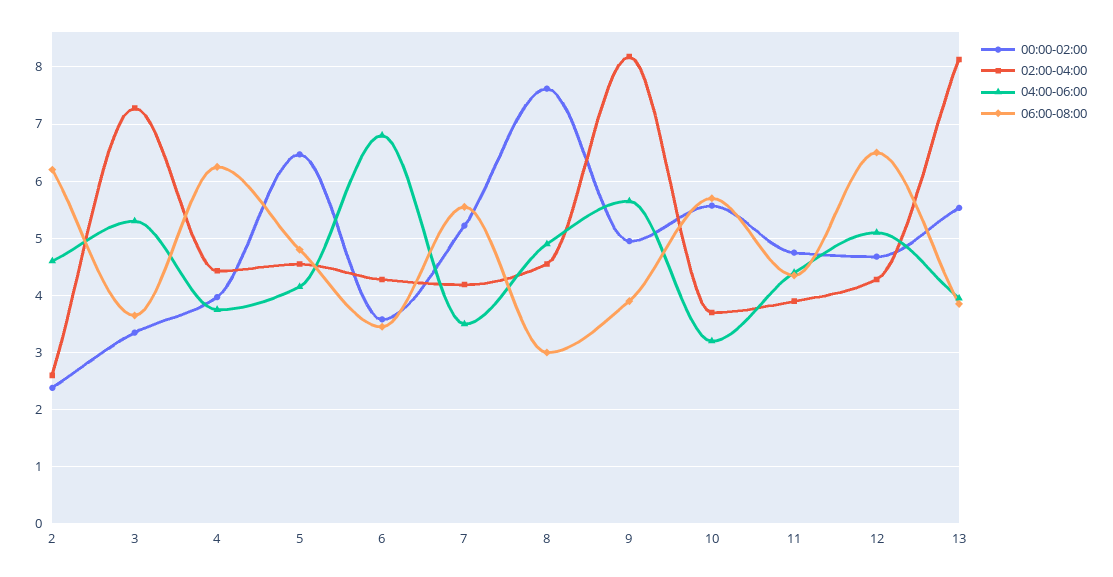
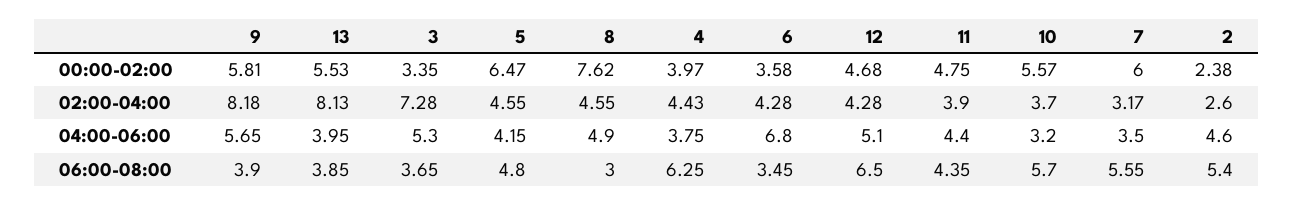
06:00-08:00, 2: 6.2 -> 5.4
00:00-02:00, 7: 5.2 -> 6
02:00-04:00, 7: 4.2 -> 3.17
00:00-02:00, 9: 5 -> 5.81

